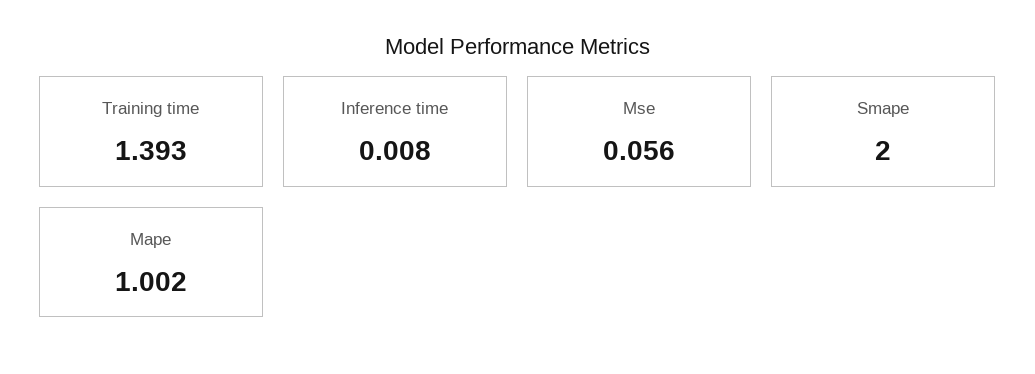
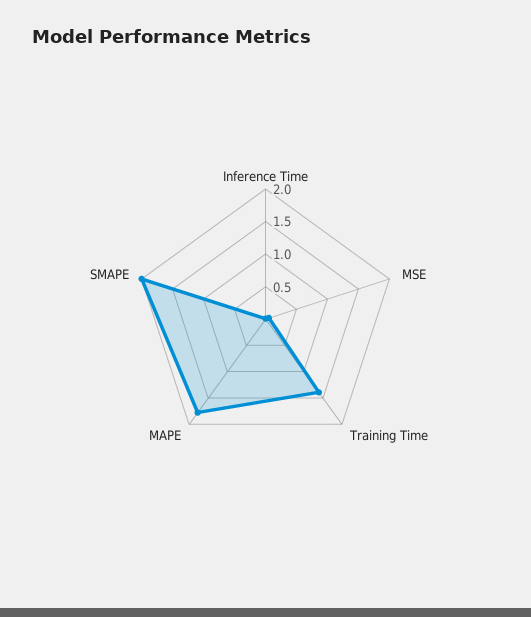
Mape: 1.002 -> 1.75

